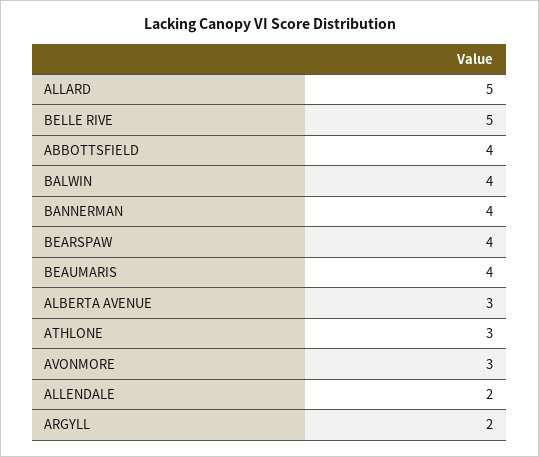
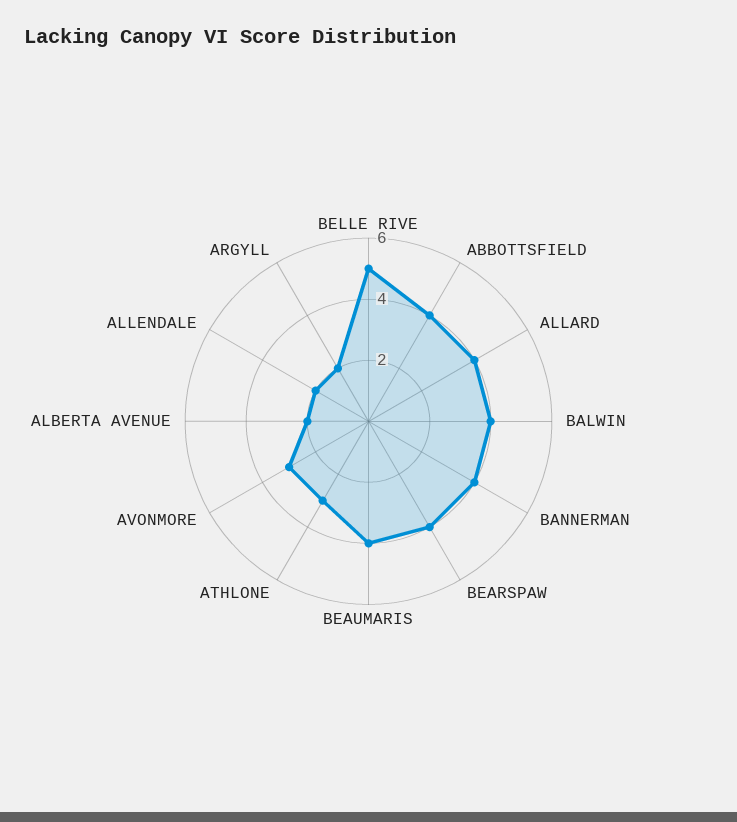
ALLARD: 5 -> 4
ALBERTA AVENUE: 3 -> 2

